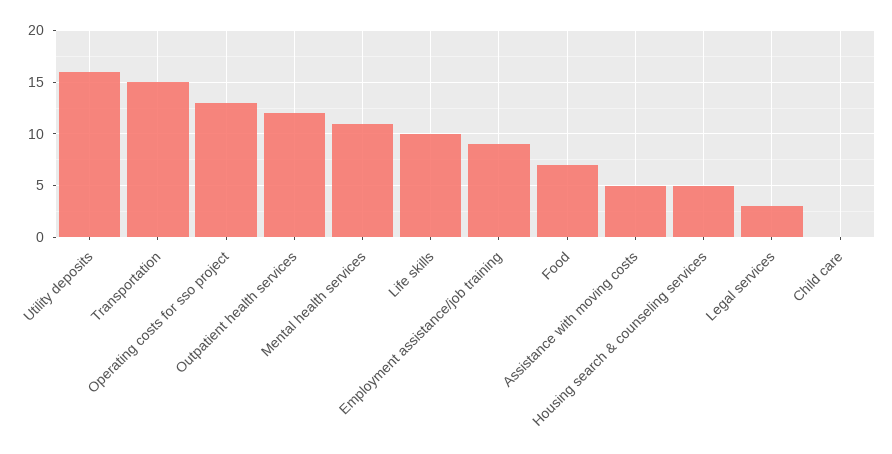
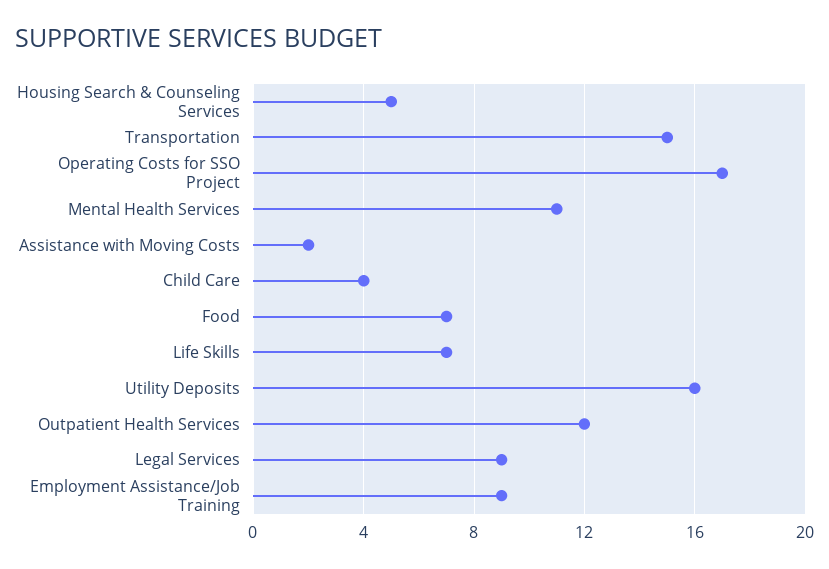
Operating costs for sso project: 13 -> 17
Life skills: 10 -> 7
Assistance with moving costs: 5 -> 2
Legal services: 3 -> 9
Child care: 0 -> 4

